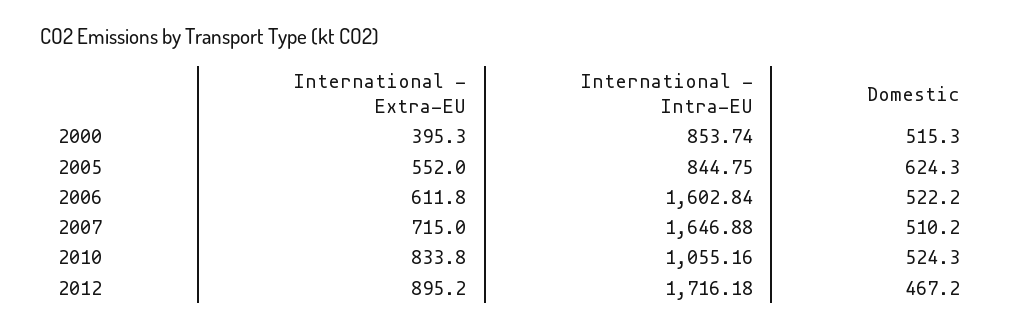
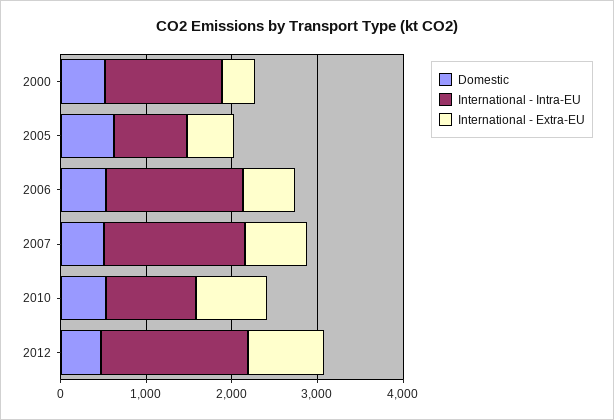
International - Intra-EU, 2000: 853.74 -> 1400

